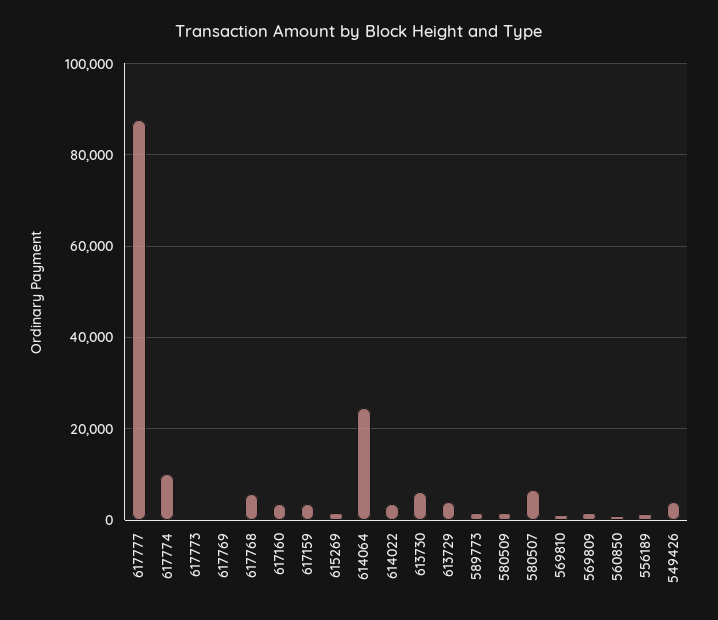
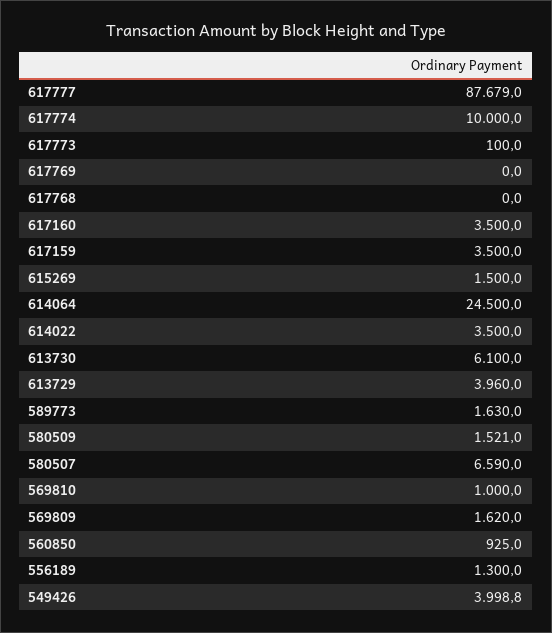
617768: 6000 -> 0

